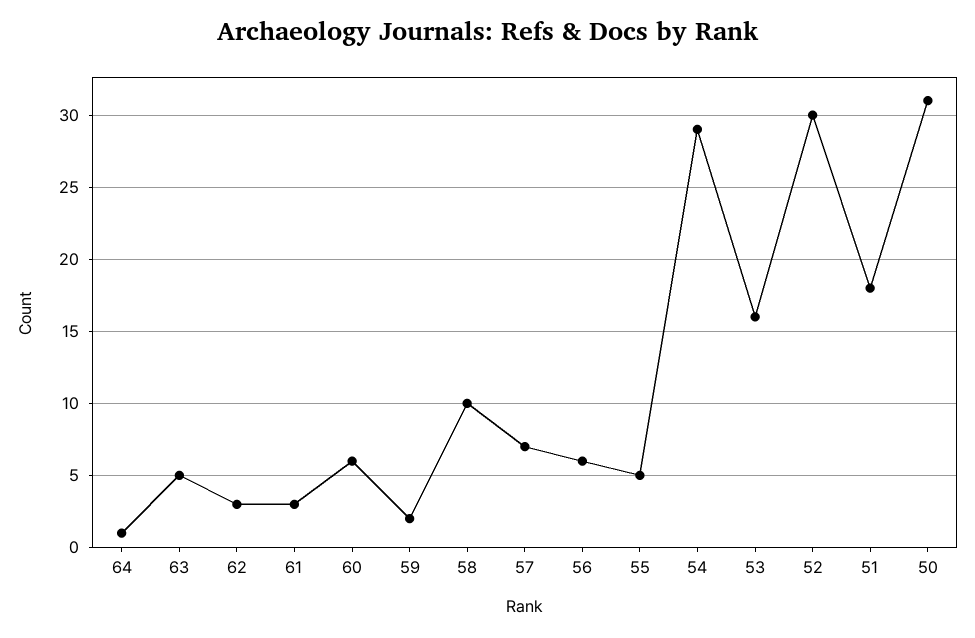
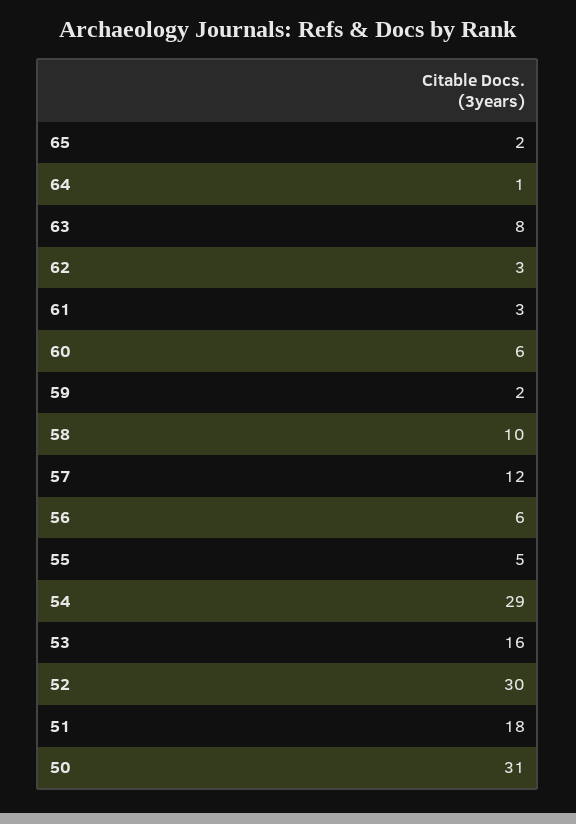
63: 5 -> 8
57: 7 -> 12
65: none -> 2

